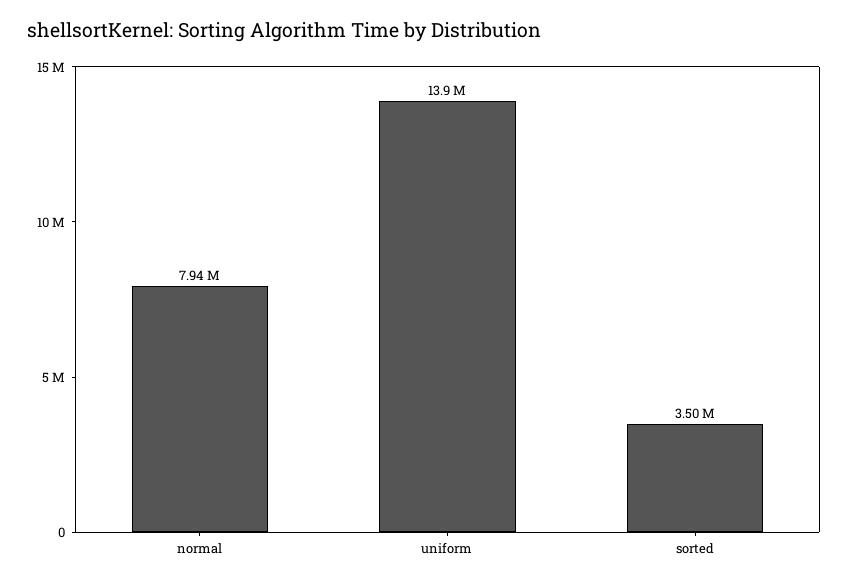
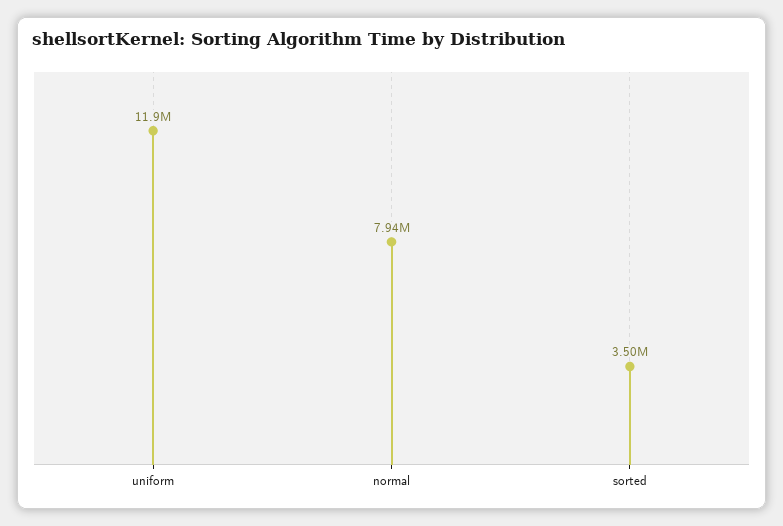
uniform: 13900000 -> 11900000

